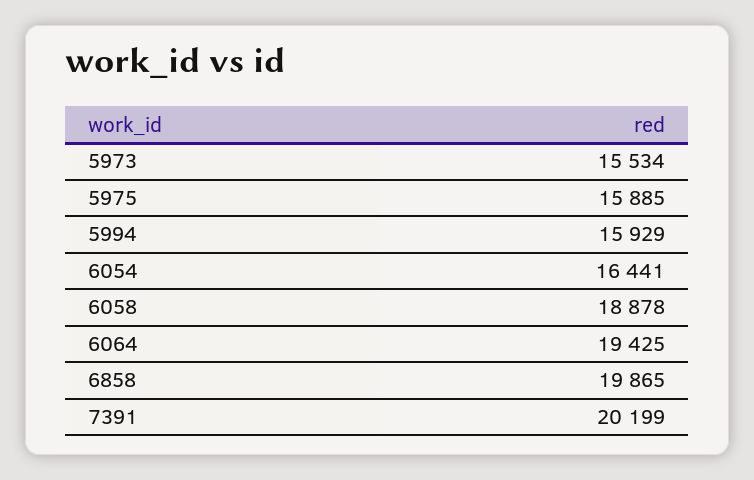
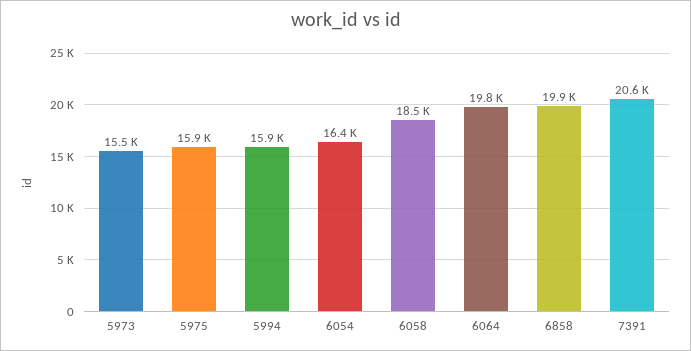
6058: 18878 -> 18500
6064: 19425 -> 19800
7391: 20199 -> 20600

